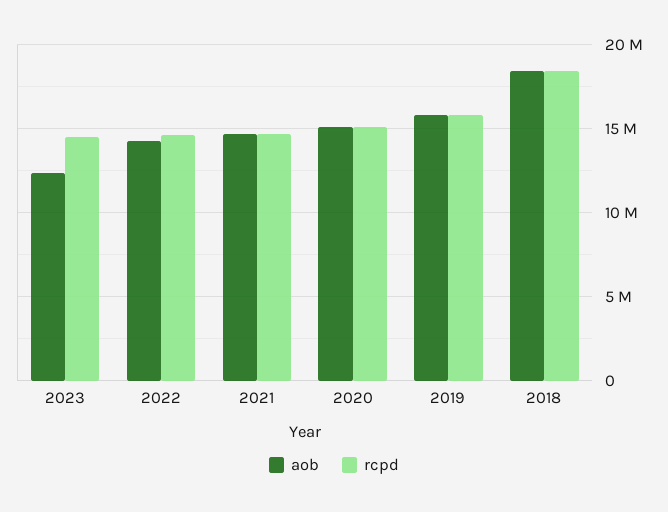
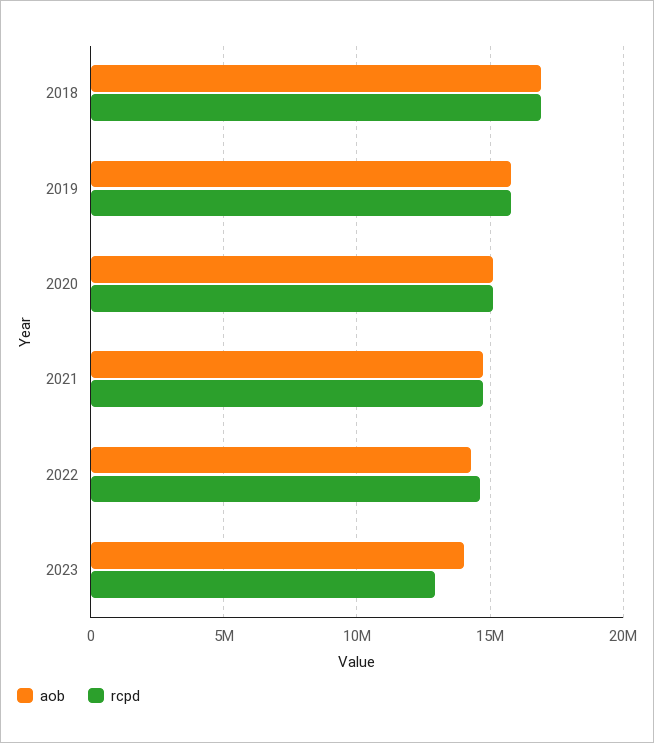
aob, 2023: 12500000 -> 14000000
rcpd, 2023: 14500000 -> 13000000
aob, 2018: 18500000 -> 17000000
rcpd, 2018: 18500000 -> 17000000

